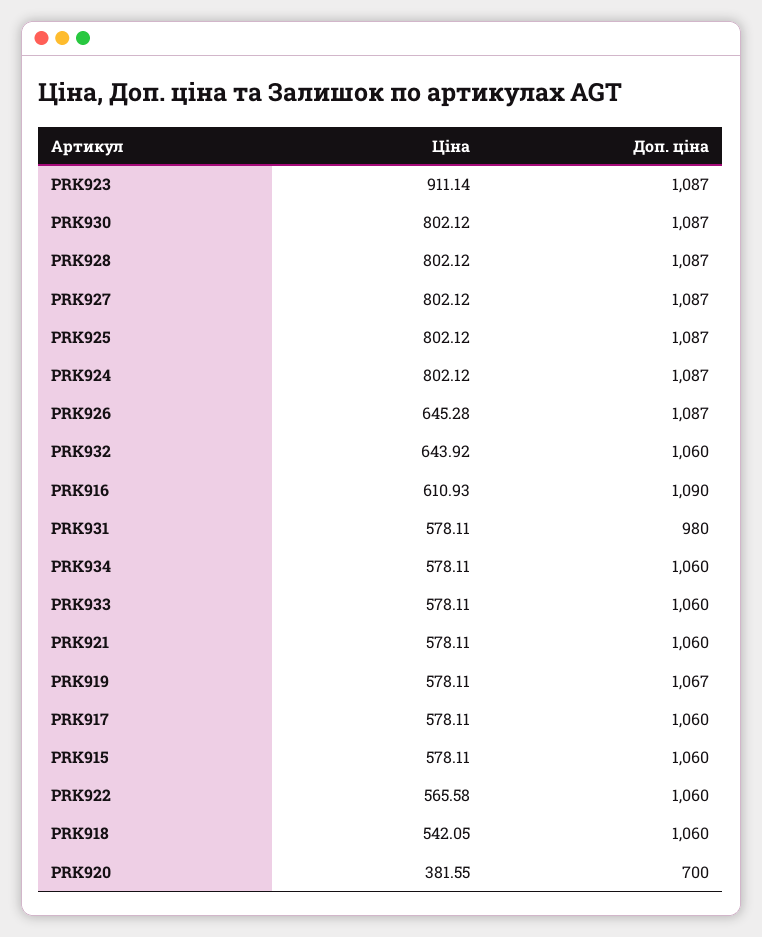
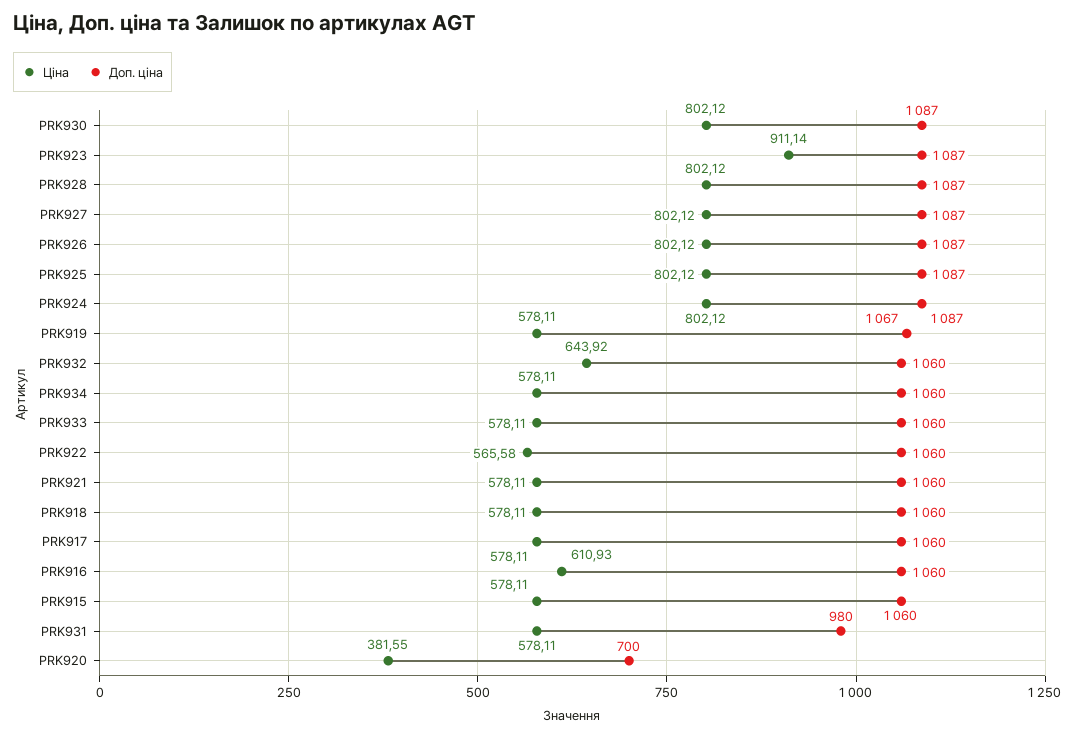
Ціна, PRK926: 645.28 -> 802.12
Доп. ціна, PRK916: 1090 -> 1060
Ціна, PRK918: 542.05 -> 578.11

